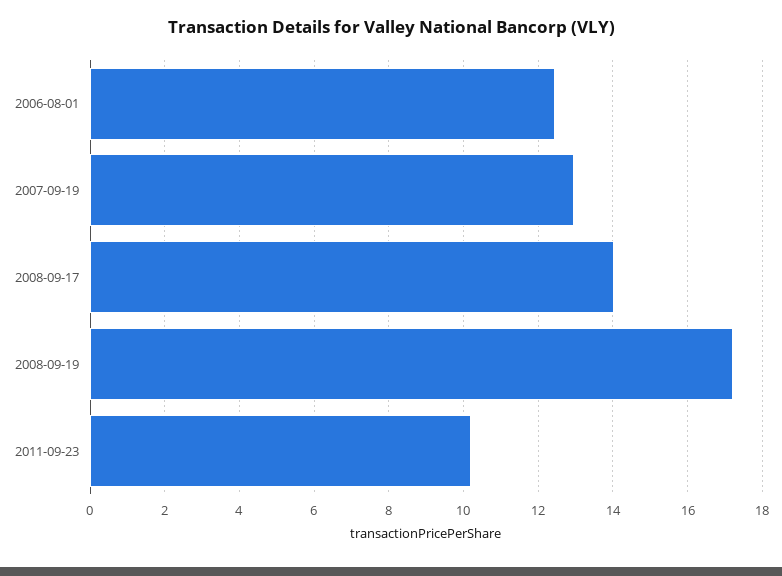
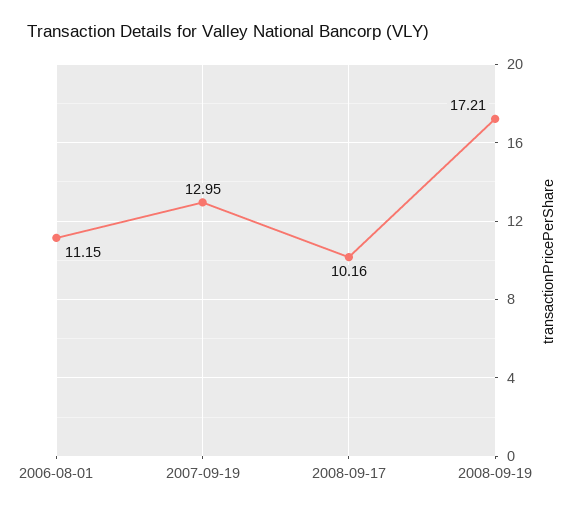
2006-08-01: 12.4 -> 11.15
2008-09-17: 14 -> 10.16
2011-09-23: 10.2 -> none

